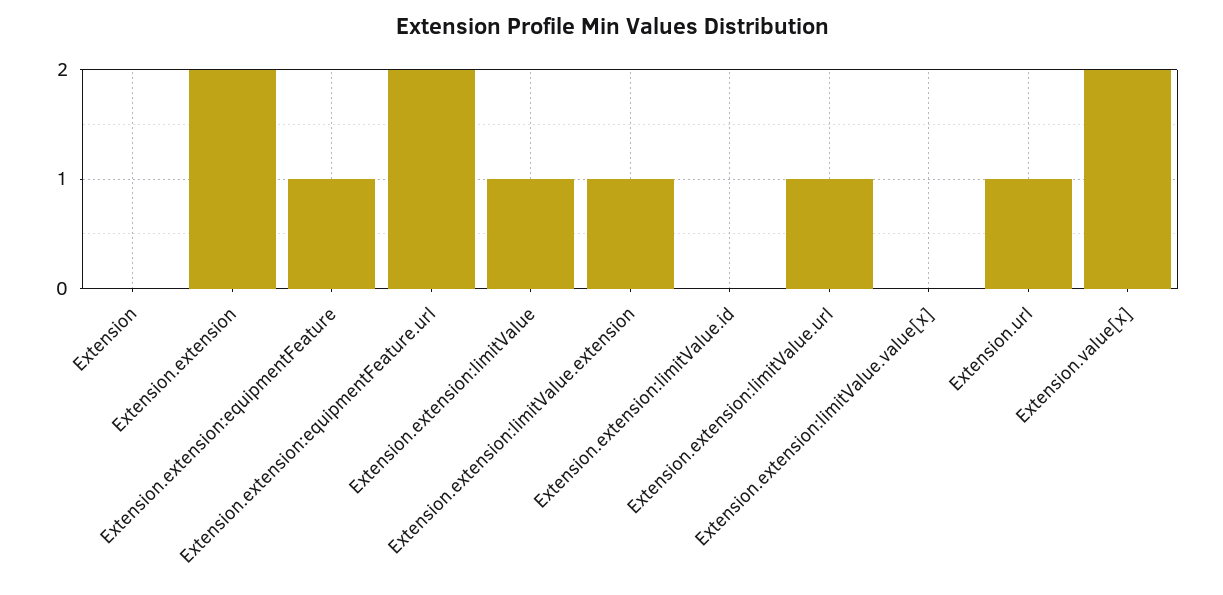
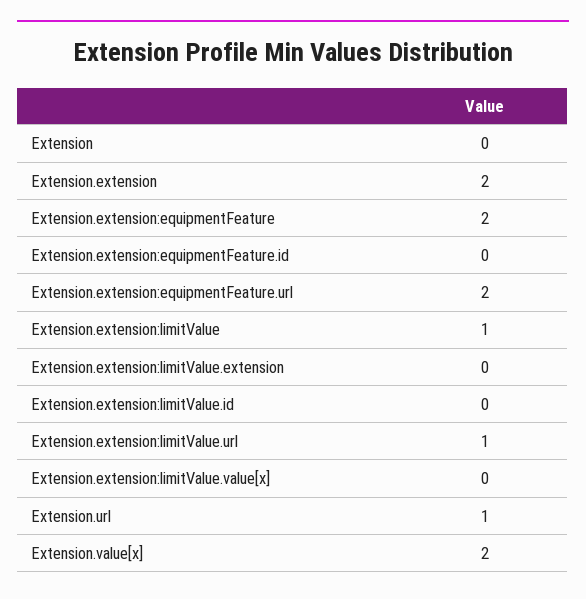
Extension.extension:equipmentFeature: 1 -> 2
Extension.extension:limitValue.extension: 1 -> 0
Extension.extension:equipmentFeature.id: none -> 0

